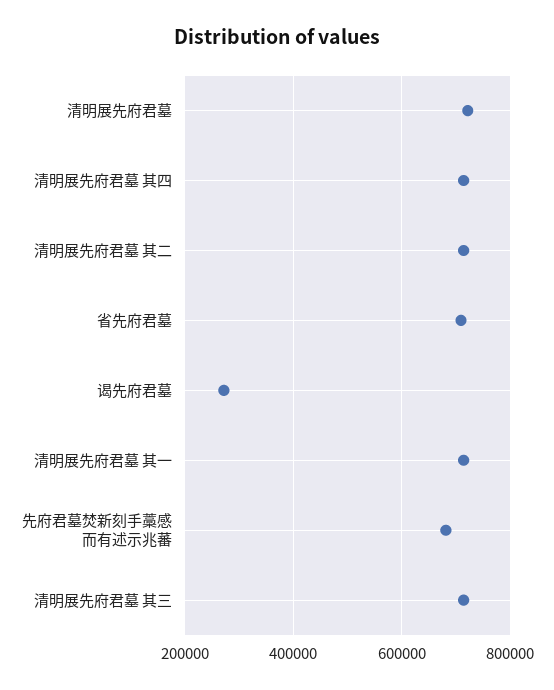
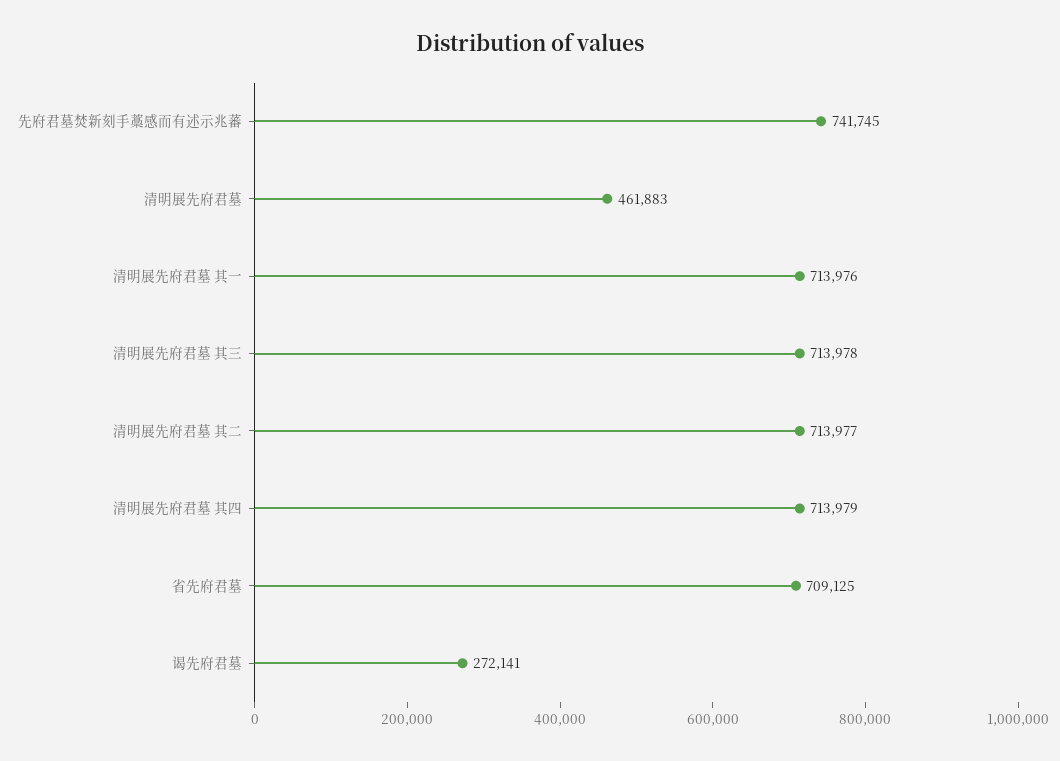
清明展先府君墓: 720000 -> 461883
先府君墓焚新刻手藁感而有述示兆蕃: 680000 -> 741745

